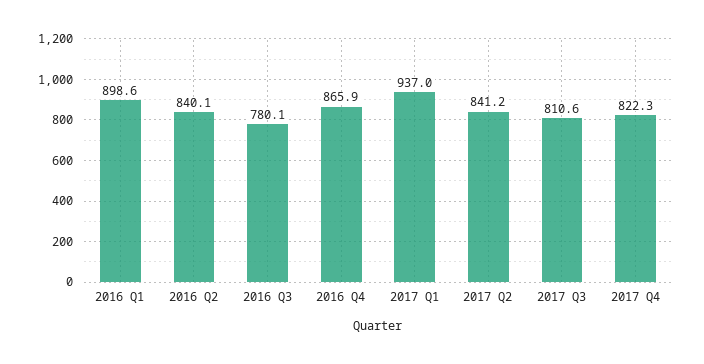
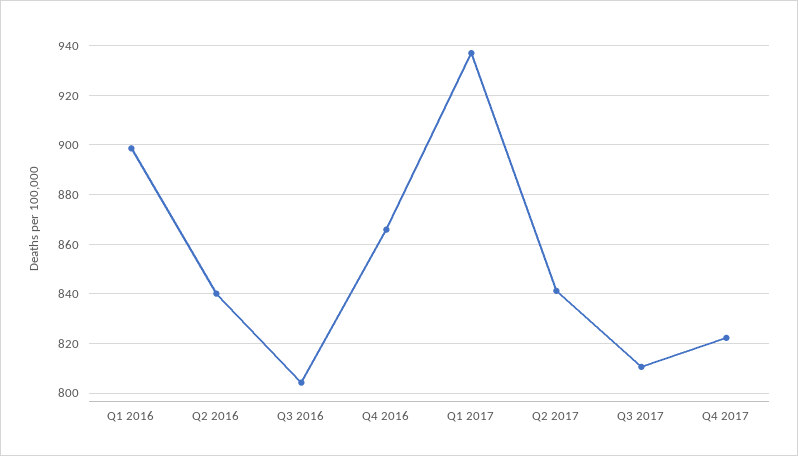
2016 Q3: 780.1 -> 805

